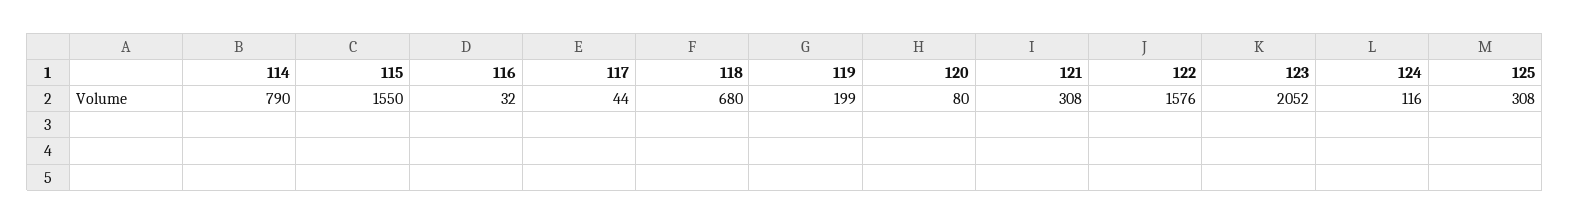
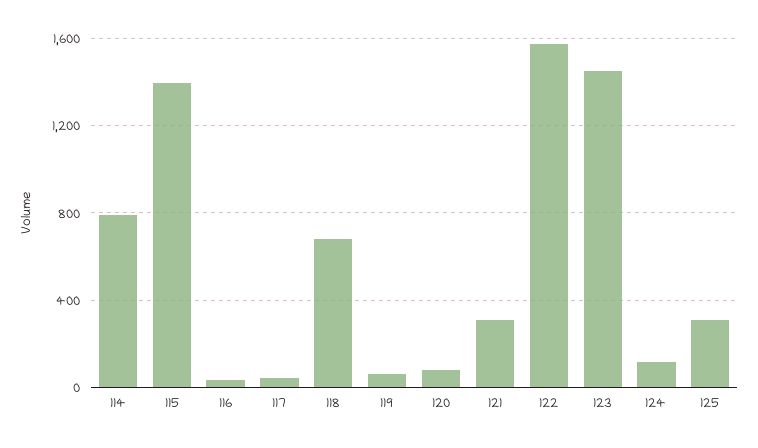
115: 1550 -> 1400
119: 199 -> 50
123: 2052 -> 1450

